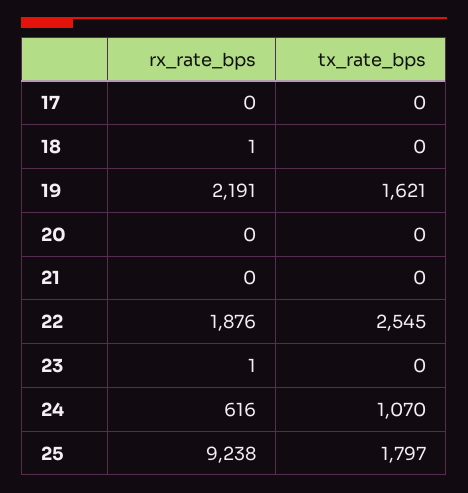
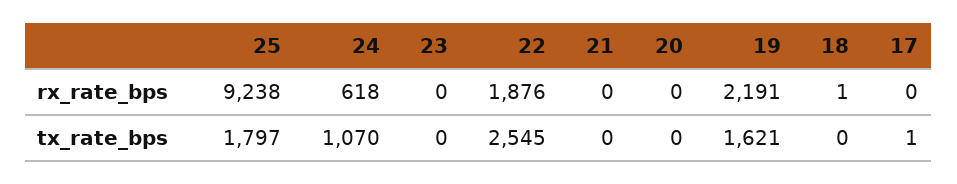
tx_rate_bps, 17: 0 -> 1
rx_rate_bps, 23: 1 -> 0
rx_rate_bps, 24: 616 -> 618

